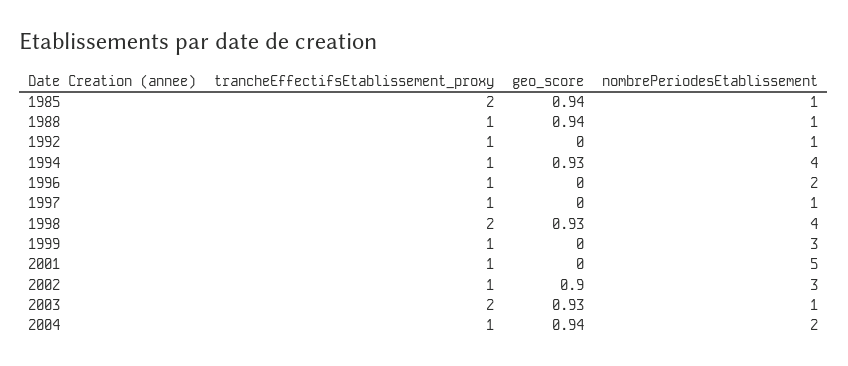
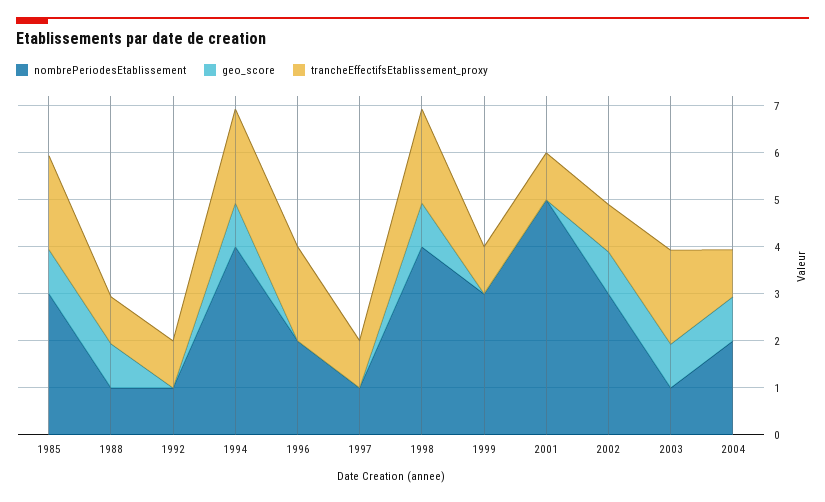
nombrePeriodesEtablissement, 1985: 1 -> 3
trancheEffectifsEtablissement_proxy, 1994: 1 -> 2
trancheEffectifsEtablissement_proxy, 1996: 1 -> 2

